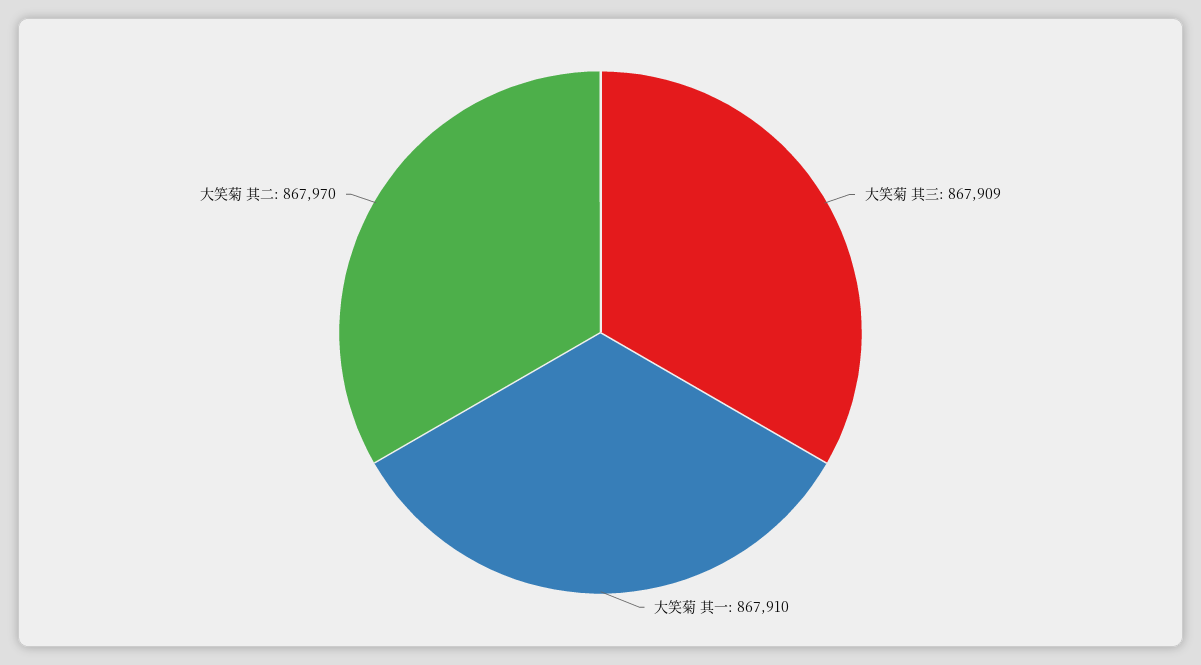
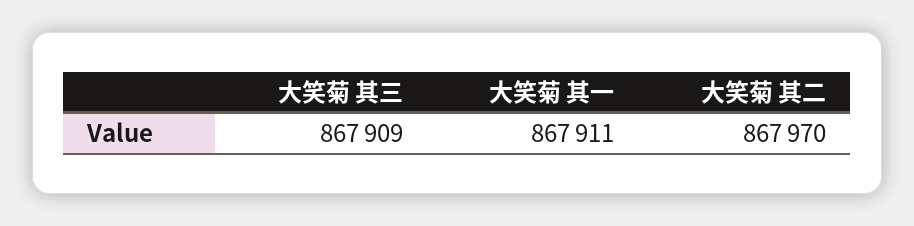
大笑菊 其一: 867910 -> 867911

